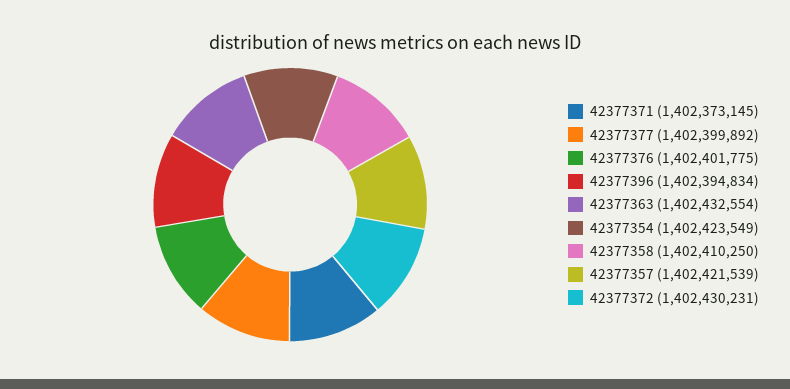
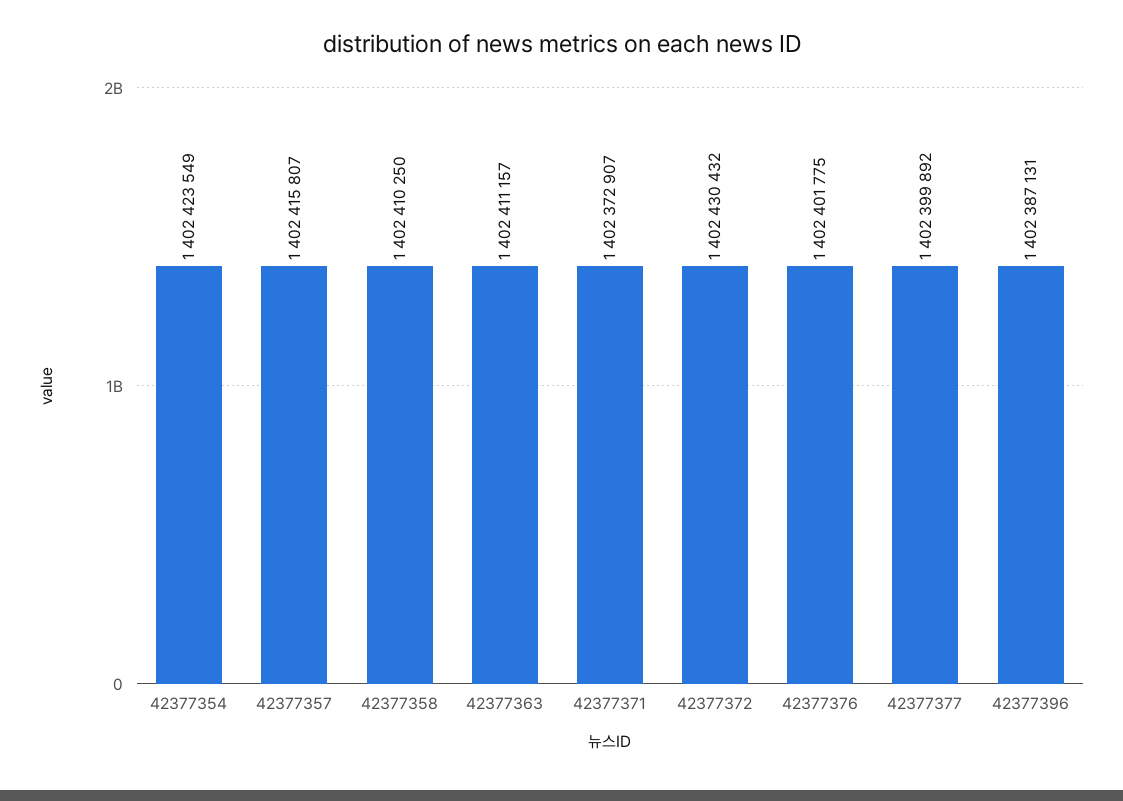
42377371: 1402373145 -> 1402372907
42377396: 1402394834 -> 1402387131
42377363: 1402432554 -> 1402411157
42377357: 1402421539 -> 1402415807
42377372: 1402430231 -> 1402430432

